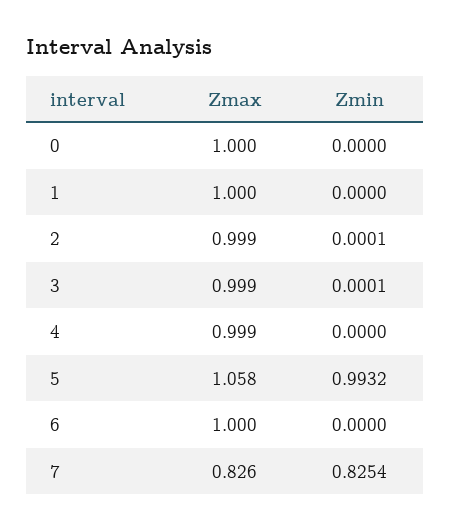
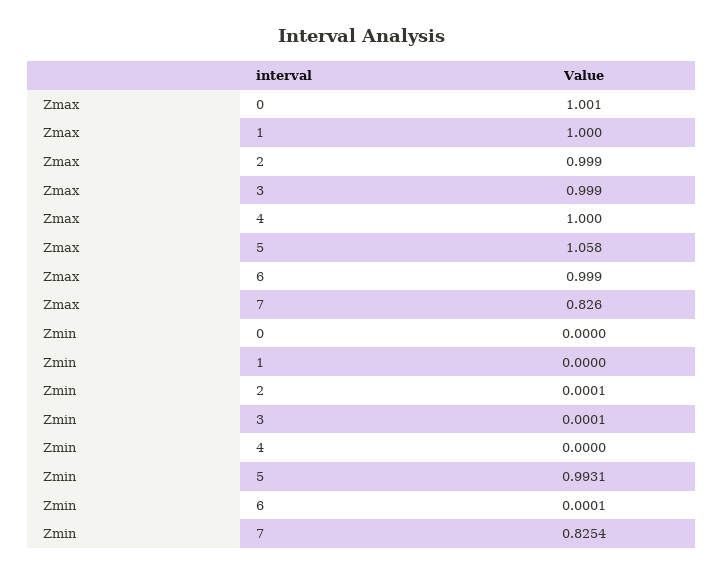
Zmax, 0: 1 -> 1.001
Zmax, 4: 0.999 -> 1
Zmin, 5: 0.9932 -> 0.9931
Zmax, 6: 1 -> 0.999
Zmin, 6: 0 -> 0.0001

